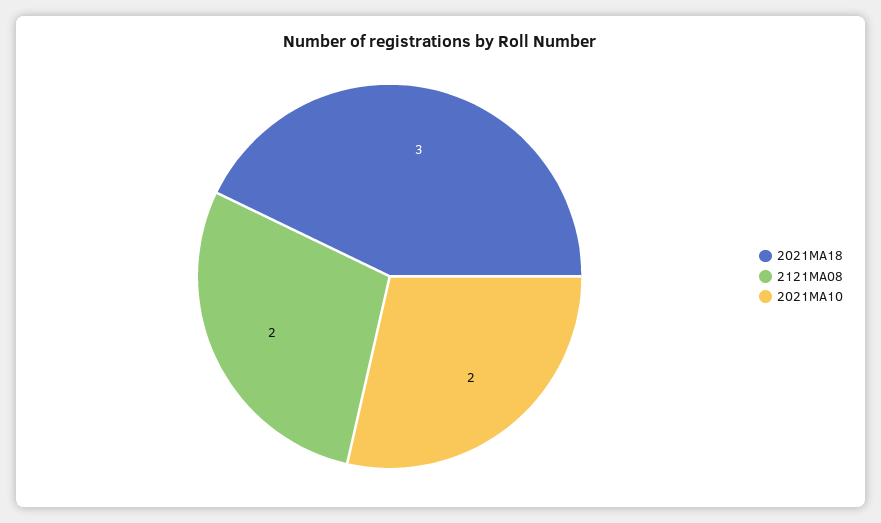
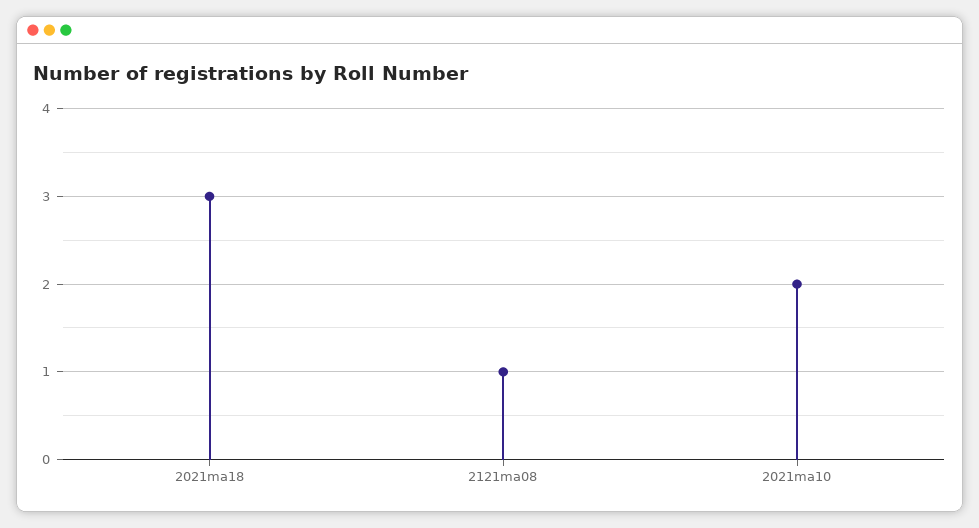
2121MA08: 2 -> 1

